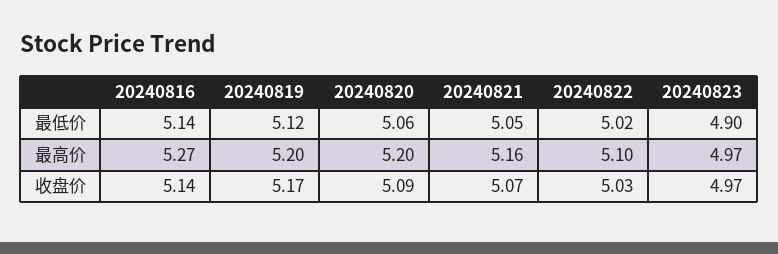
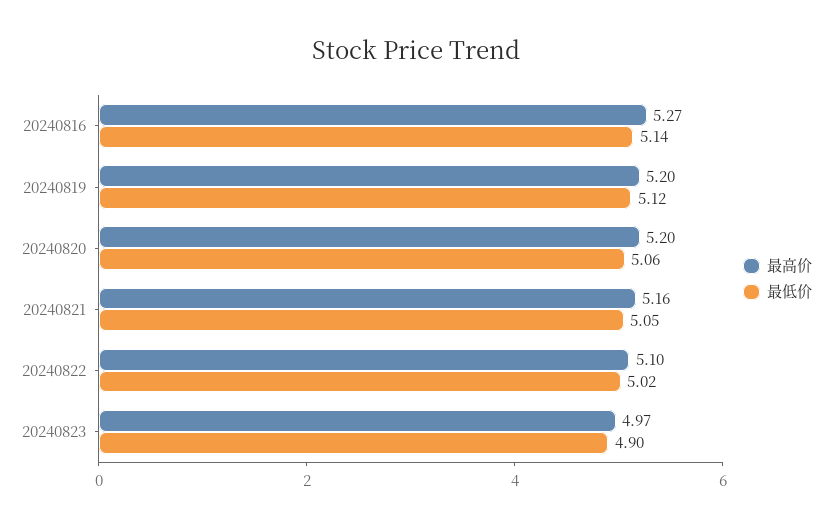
收盘价, 20240816: 5.14 -> none
收盘价, 20240819: 5.17 -> none
收盘价, 20240820: 5.09 -> none
收盘价, 20240821: 5.07 -> none
收盘价, 20240822: 5.03 -> none
收盘价, 20240823: 4.97 -> none

